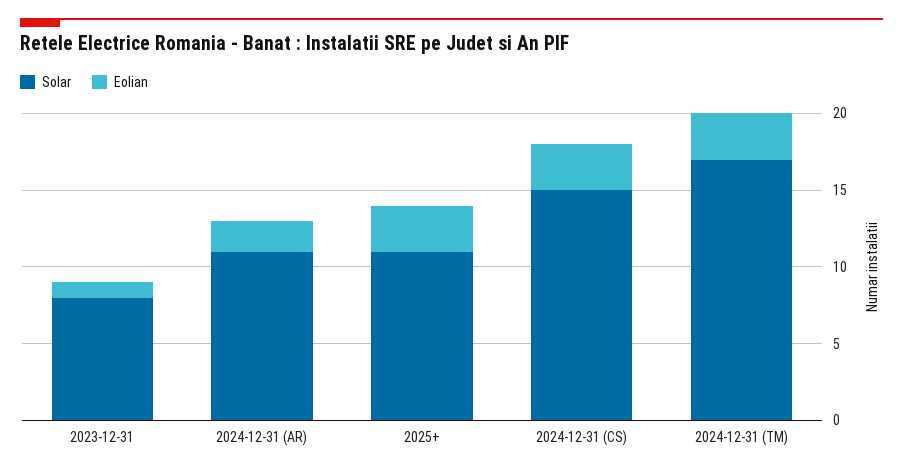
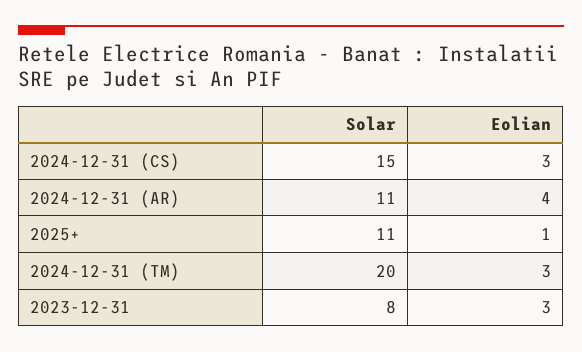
Eolian, 2023-12-31: 1 -> 3
Eolian, 2024-12-31 (AR): 2 -> 4
Eolian, 2025+: 3 -> 1
Solar, 2024-12-31 (TM): 17 -> 20

